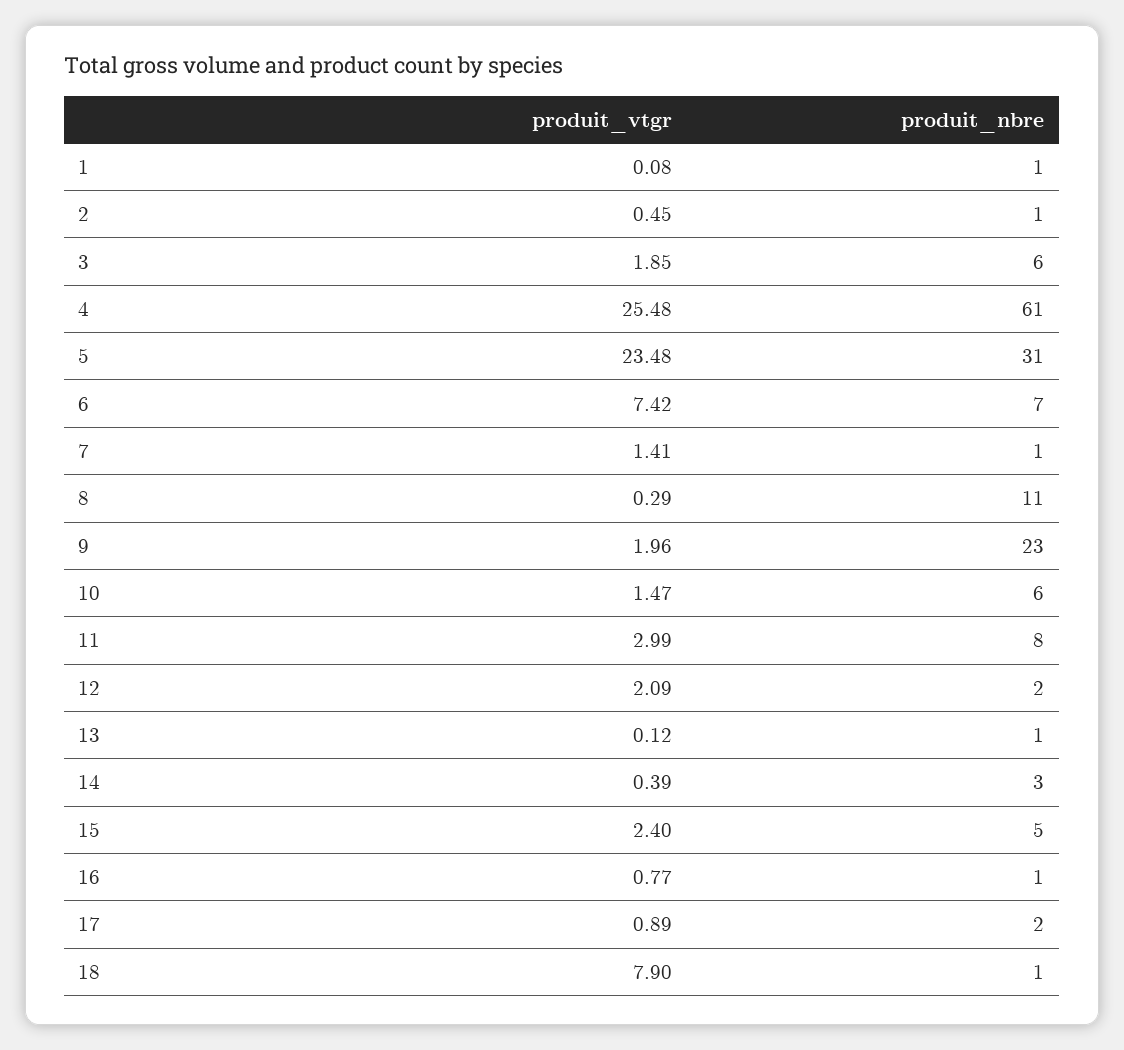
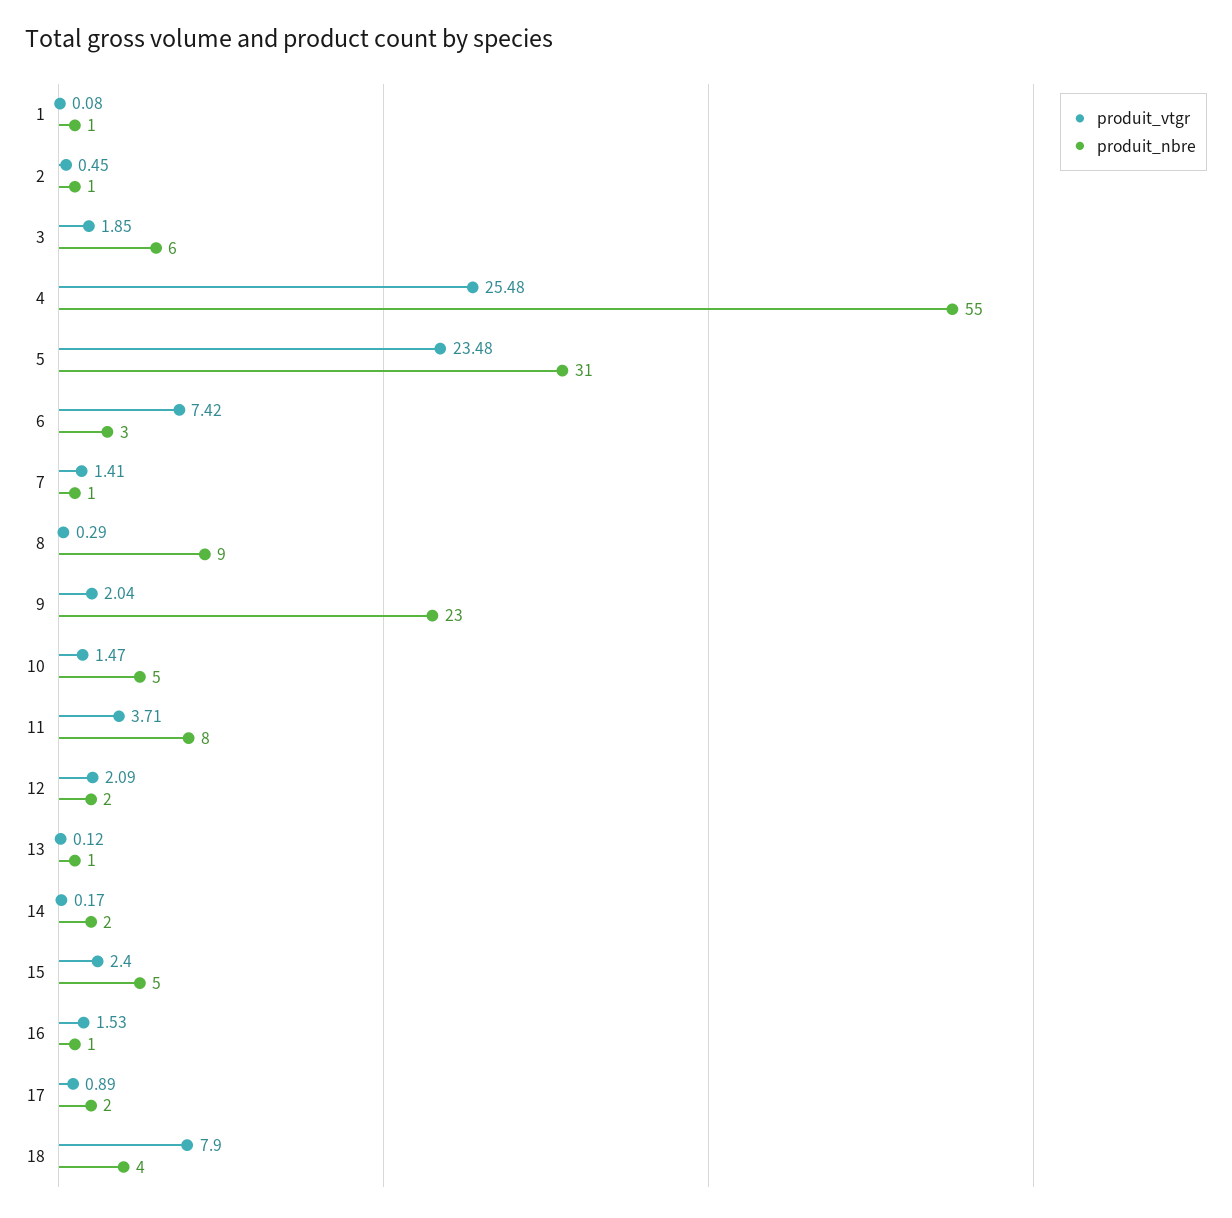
produit_nbre, 4: 61 -> 55
produit_nbre, 6: 7 -> 3
produit_nbre, 8: 11 -> 9
produit_vtgr, 9: 1.96 -> 2.04
produit_nbre, 10: 6 -> 5
produit_vtgr, 11: 2.99 -> 3.71
produit_vtgr, 14: 0.39 -> 0.17
produit_nbre, 14: 3 -> 2
produit_vtgr, 16: 0.77 -> 1.53
produit_nbre, 18: 1 -> 4

